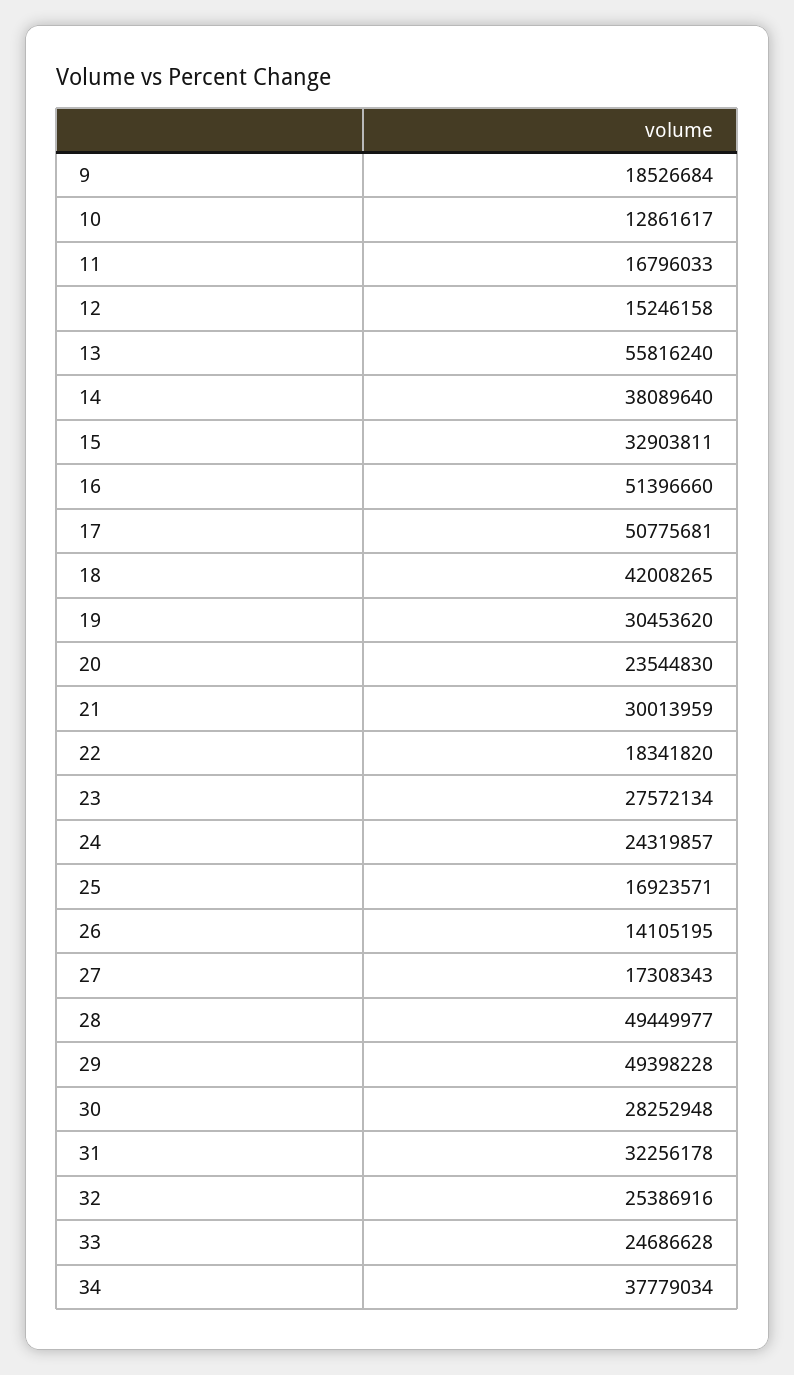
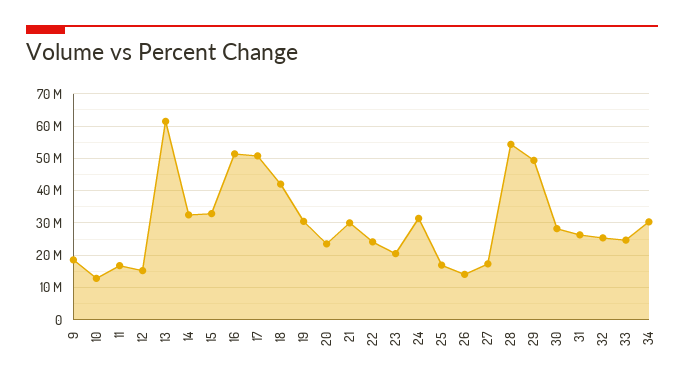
13: 55816240 -> 62000000
14: 38089640 -> 32000000
22: 18341820 -> 24000000
23: 27572134 -> 20000000
24: 24319857 -> 32000000
28: 49449977 -> 54000000
31: 32256178 -> 26000000
34: 37779034 -> 30000000

